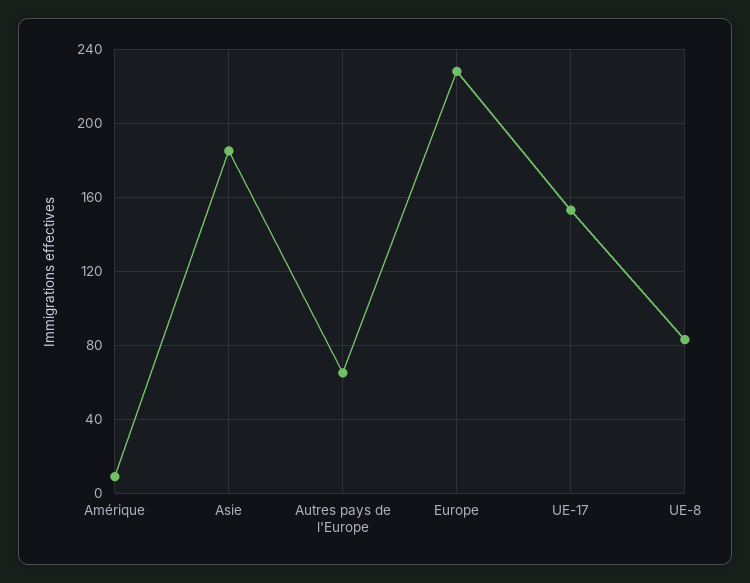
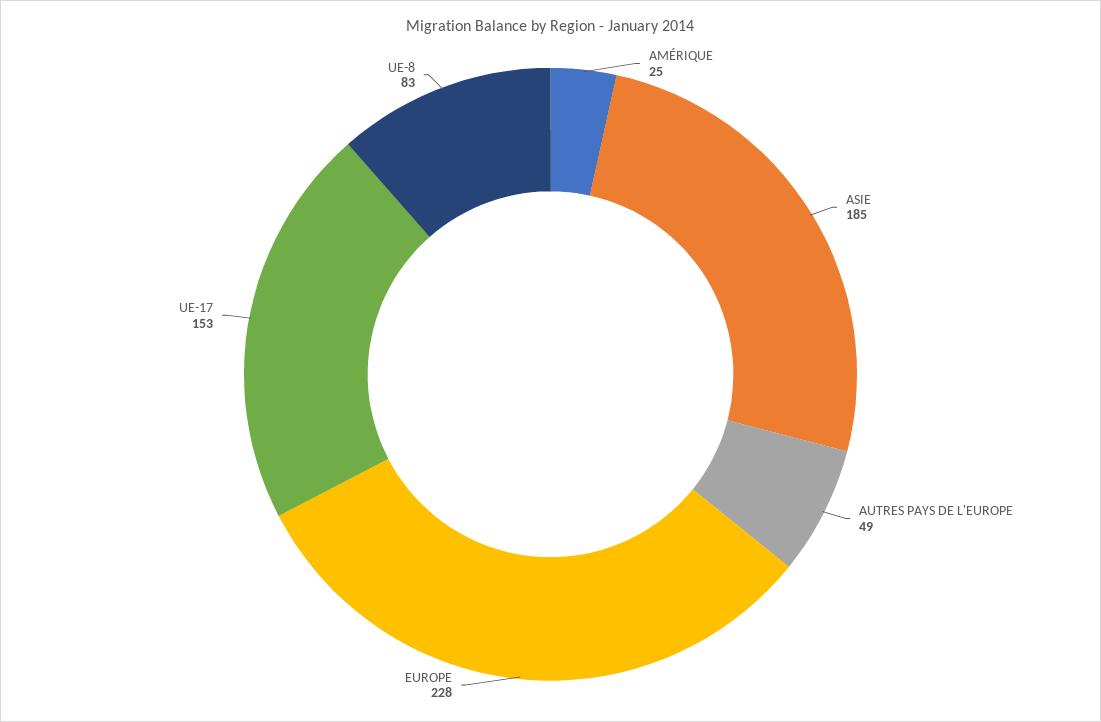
Amérique: 10 -> 25
Autres pays de l'Europe: 65 -> 49

